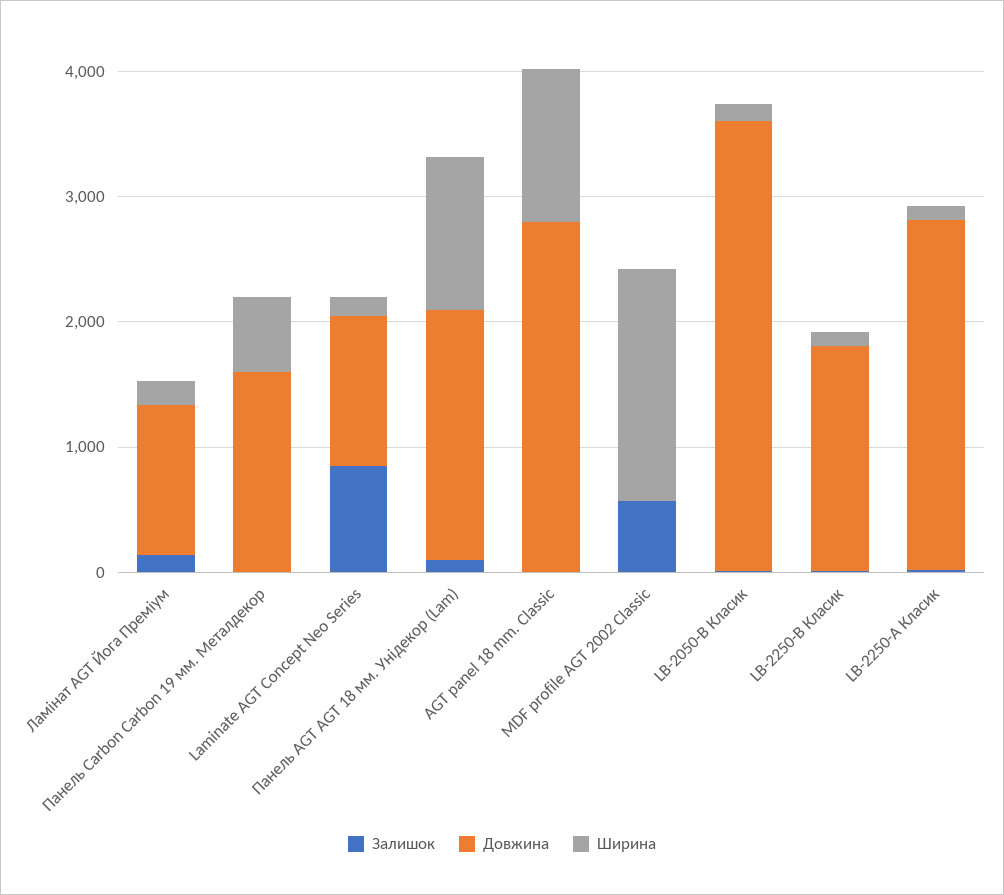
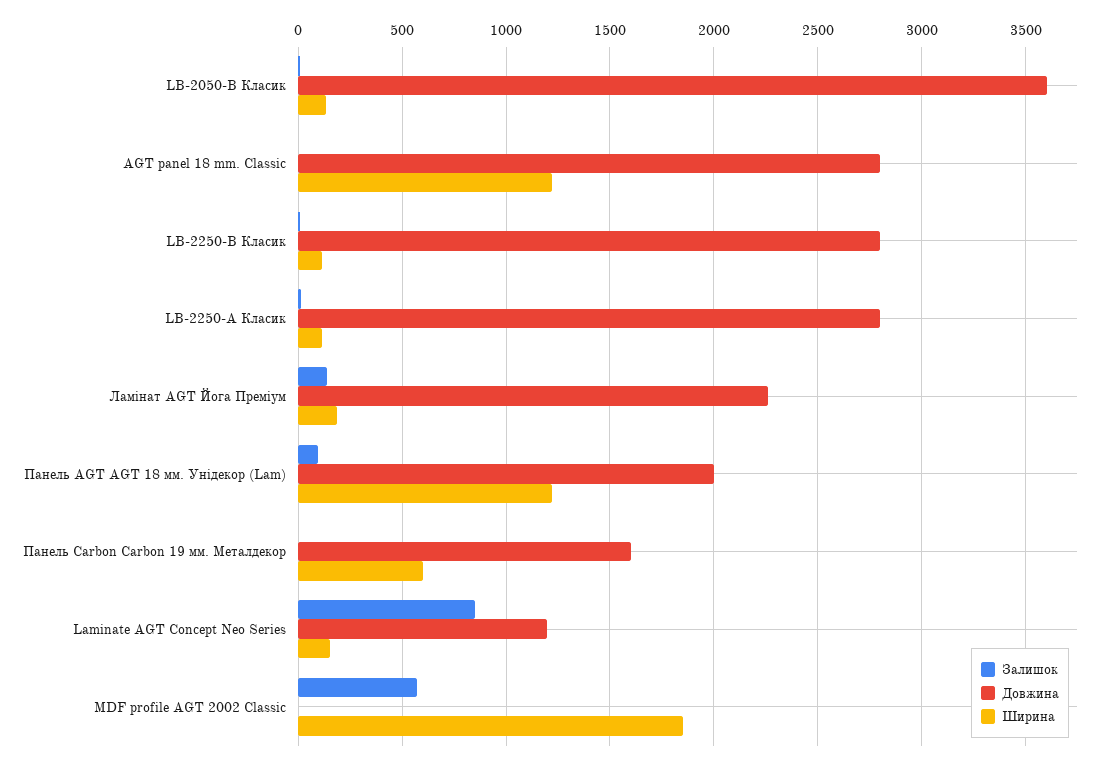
Довжина, Ламінат AGT Йога Преміум: 1200 -> 2250
Довжина, LB-2250-В Класик: 1800 -> 2800

